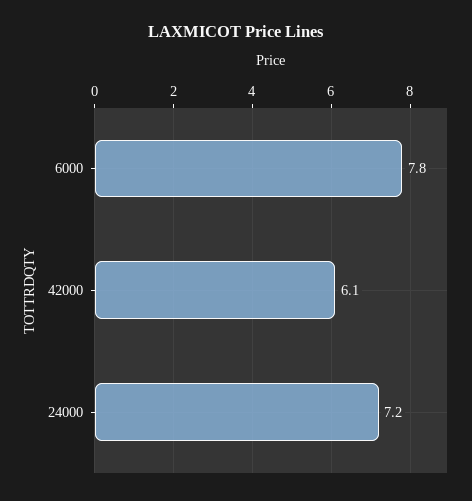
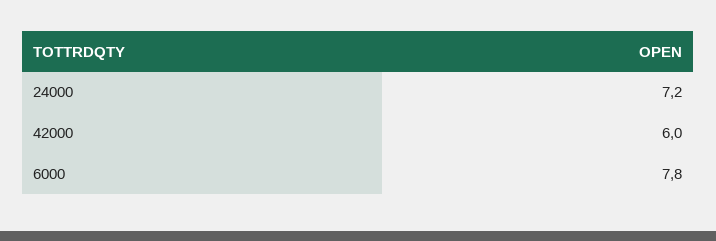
42000: 6.1 -> 6

